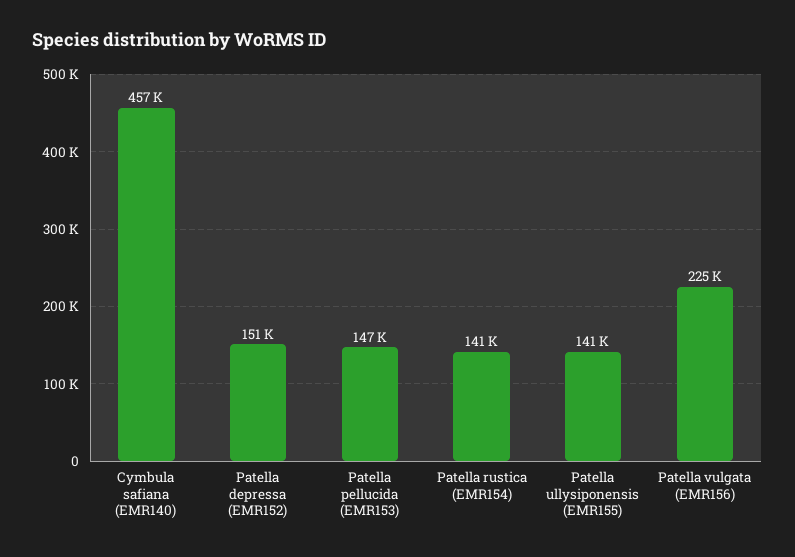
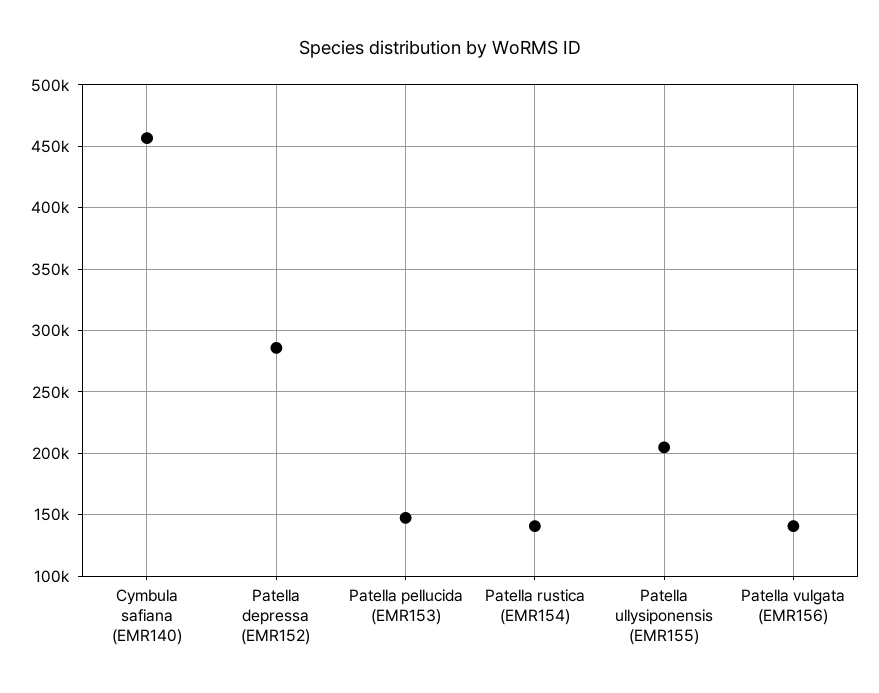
Patella depressa (EMR152): 151000 -> 285000
Patella ullysiponensis (EMR155): 141000 -> 205000
Patella vulgata (EMR156): 225000 -> 140000

